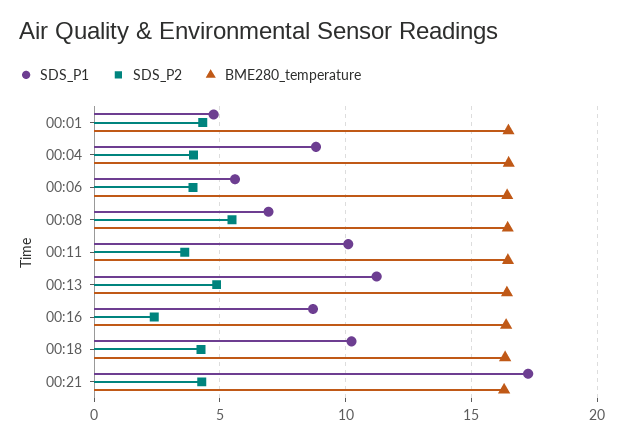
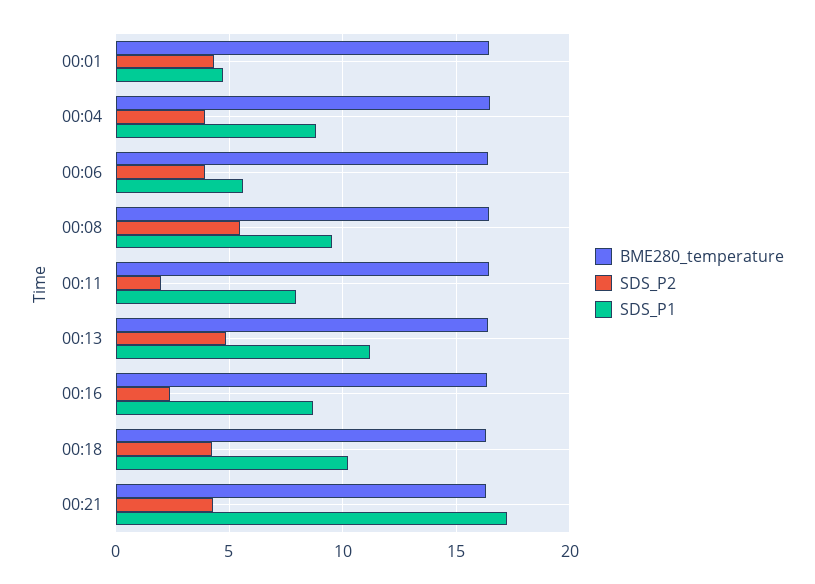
SDS_P1, 00:08: 7 -> 9.5
SDS_P1, 00:11: 10 -> 8
SDS_P2, 00:11: 3.5 -> 2

